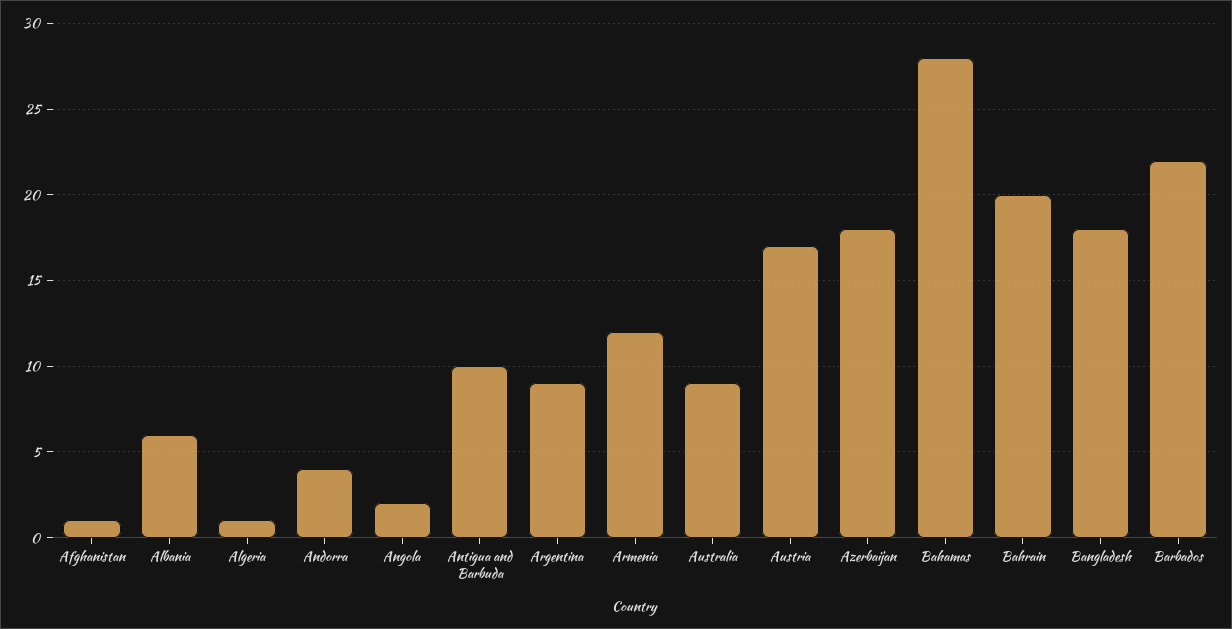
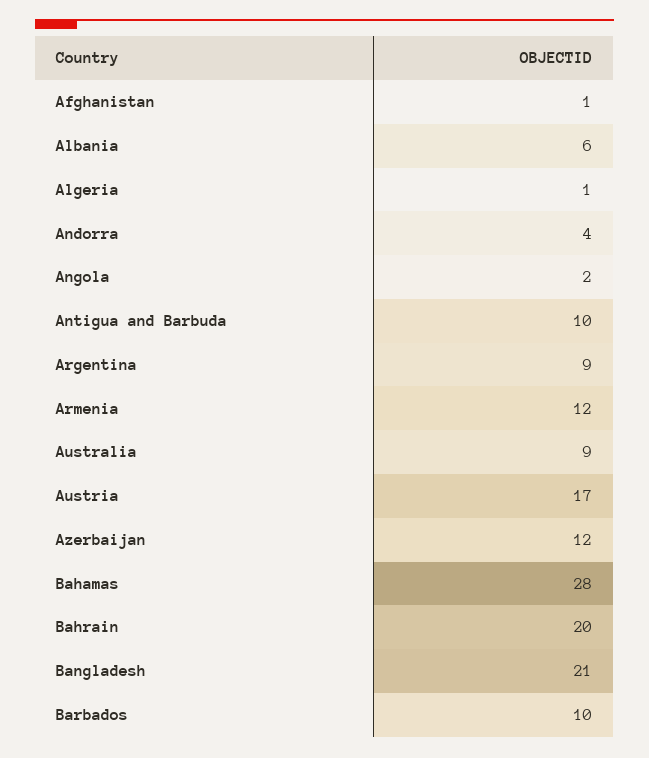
Azerbaijan: 18 -> 12
Bangladesh: 18 -> 21
Barbados: 22 -> 10

